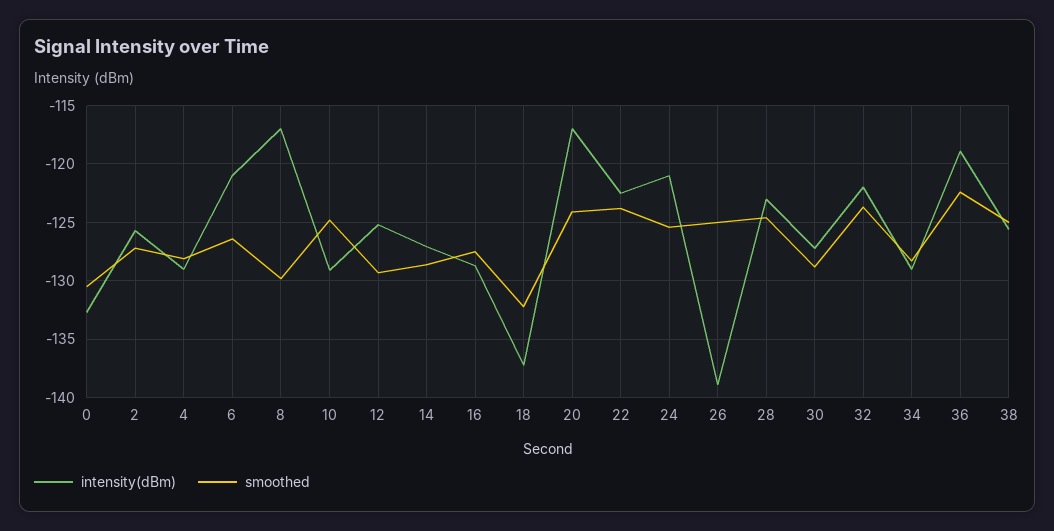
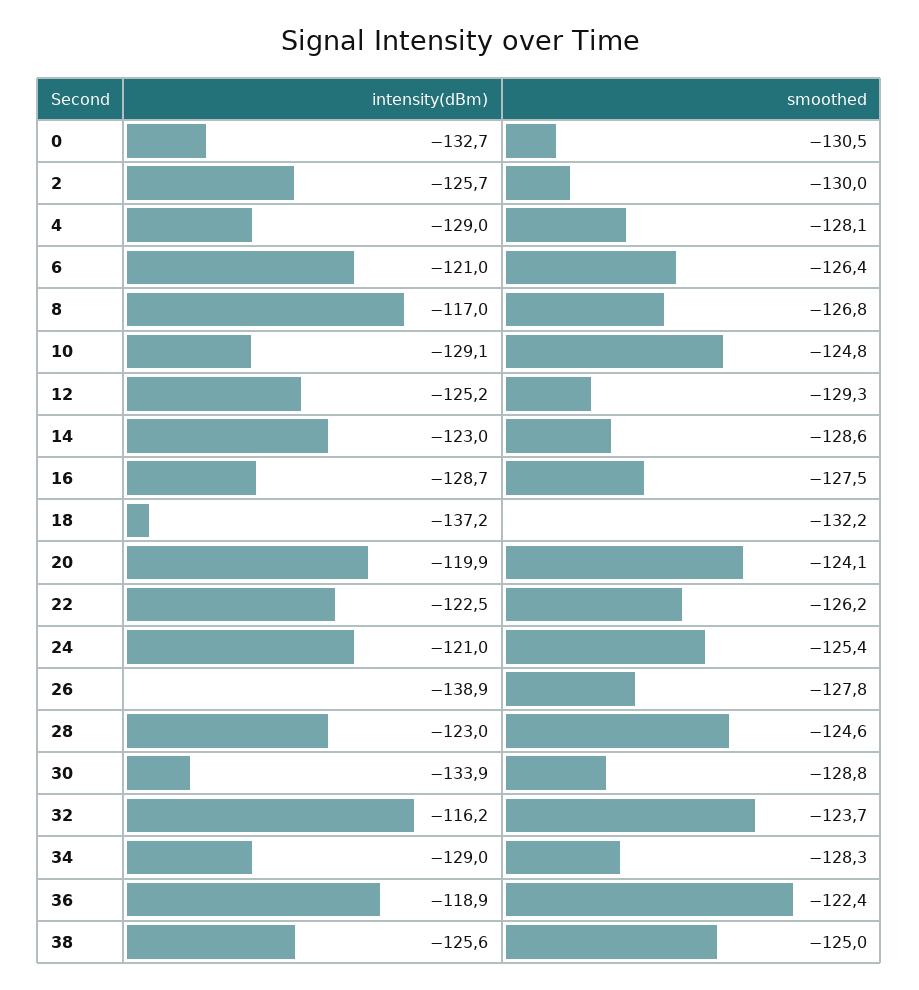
smoothed, 2: -127 -> -130
smoothed, 8: -130 -> -126.8
intensity(dBm), 14: -127 -> -123
intensity(dBm), 20: -117 -> -119.9
smoothed, 22: -124 -> -126.2
smoothed, 26: -125 -> -127.8
intensity(dBm), 30: -127 -> -133.9
intensity(dBm), 32: -122 -> -116.2

